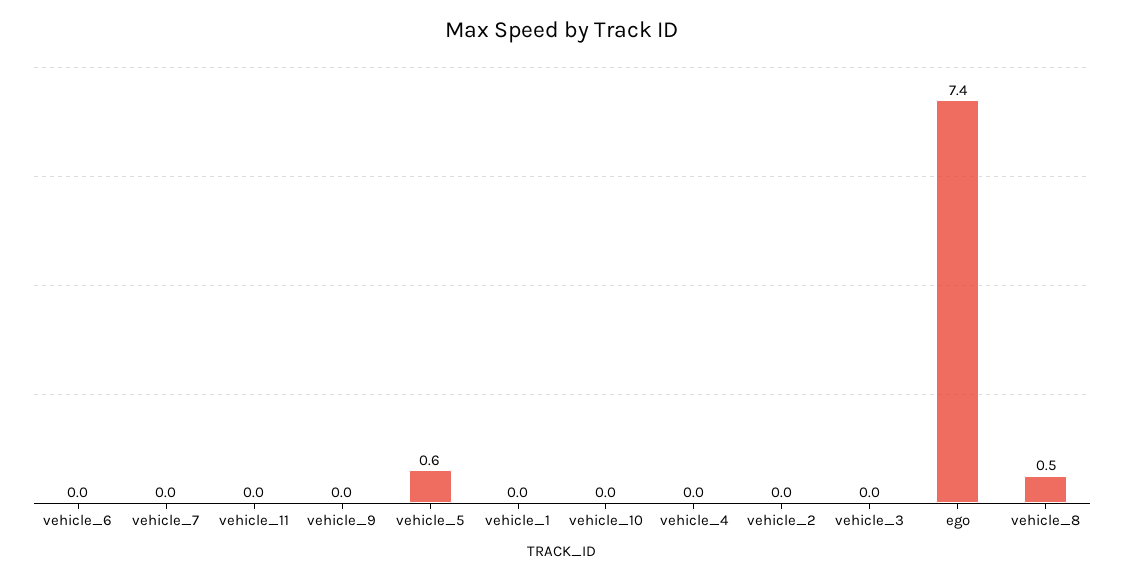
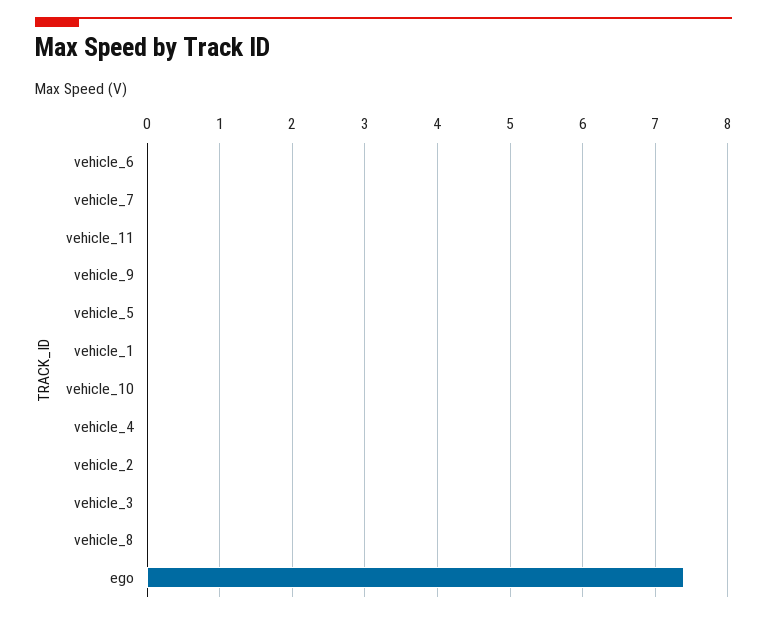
vehicle_5: 0.6 -> 0
vehicle_8: 0.5 -> 0

